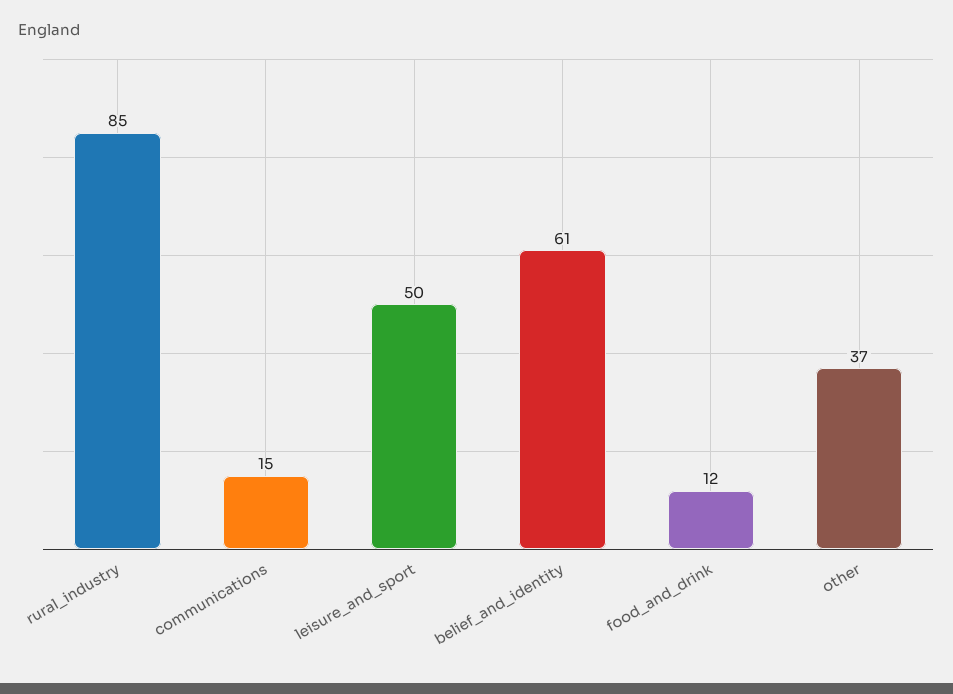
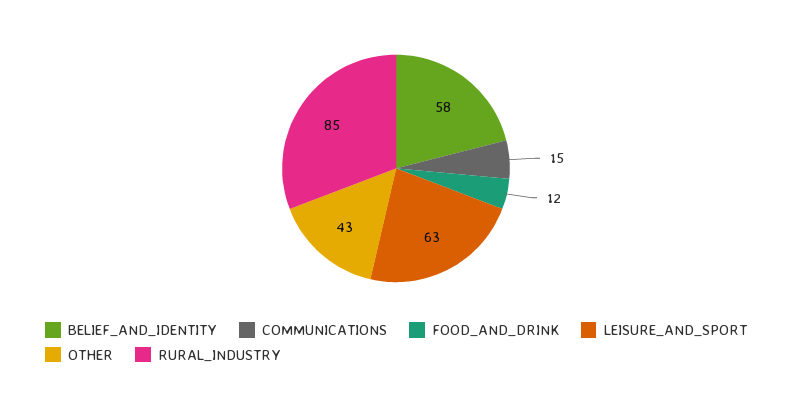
leisure_and_sport: 50 -> 63
belief_and_identity: 61 -> 58
other: 37 -> 43

